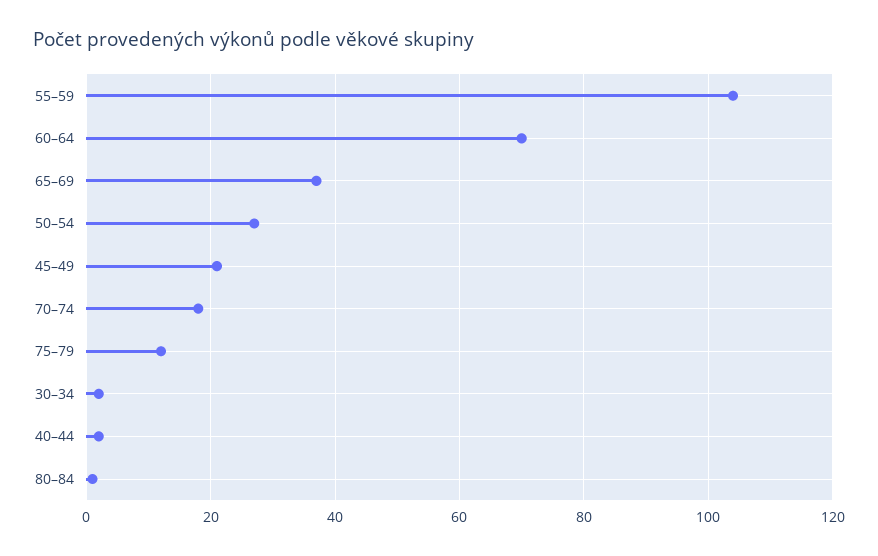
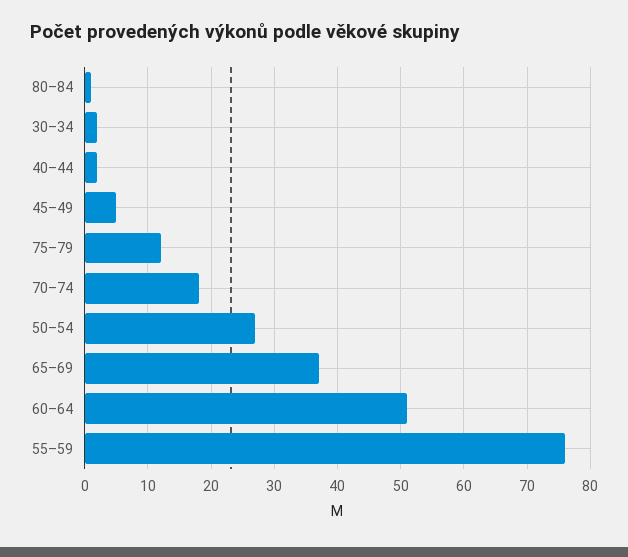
55–59: 105 -> 76
60–64: 70 -> 51
45–49: 20 -> 5

